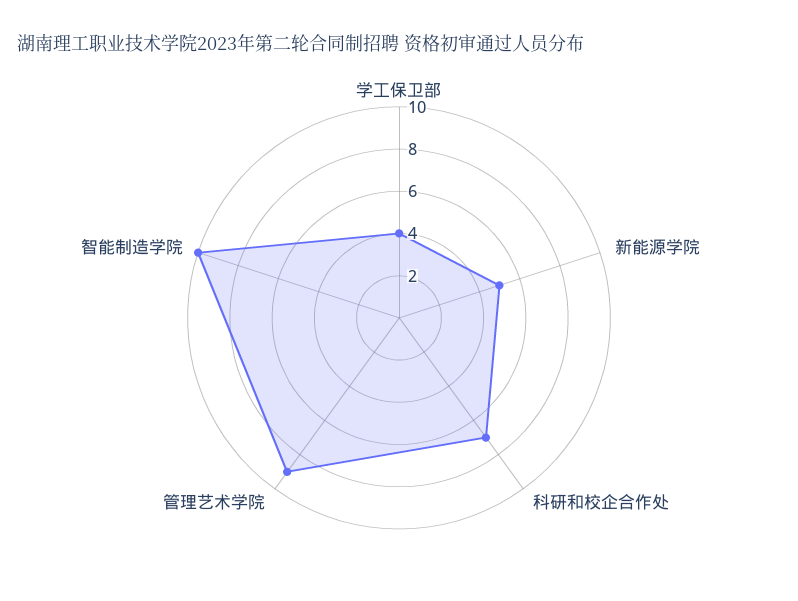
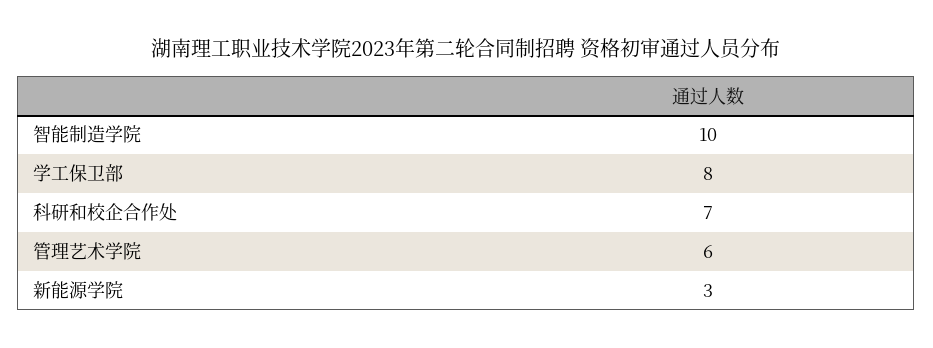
学工保卫部: 4 -> 8
新能源学院: 5 -> 3
管理艺术学院: 9 -> 6

